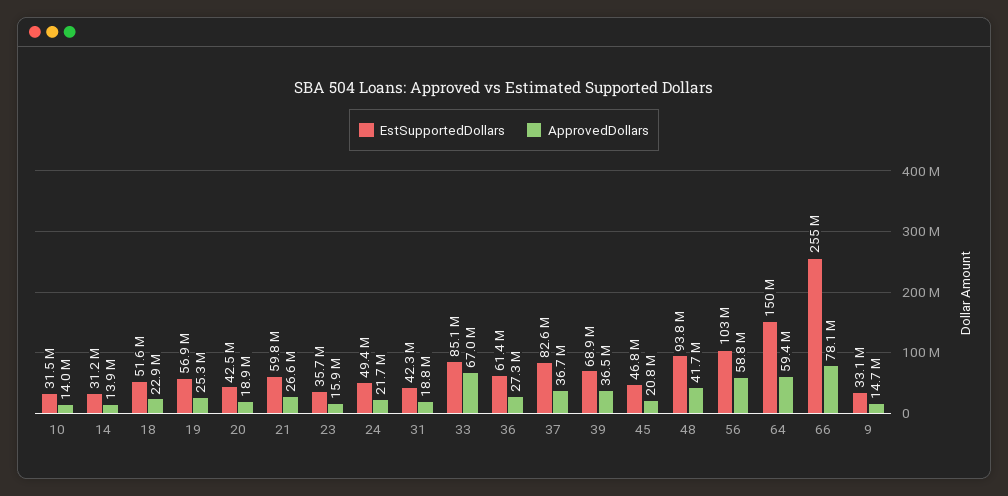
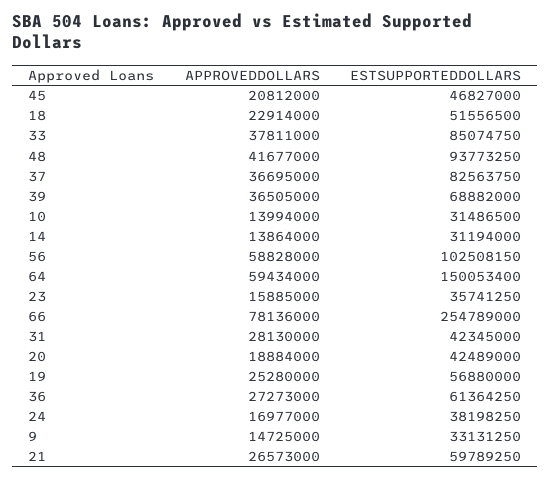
EstSupportedDollars, 24: 49400000 -> 38198250
ApprovedDollars, 24: 21700000 -> 16977000
ApprovedDollars, 31: 18800000 -> 28130000
ApprovedDollars, 33: 67000000 -> 37811000

